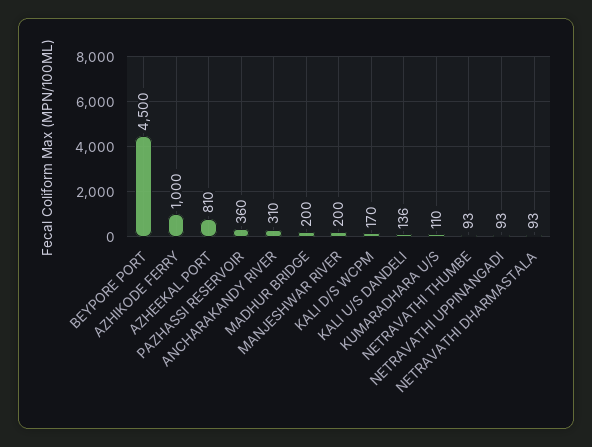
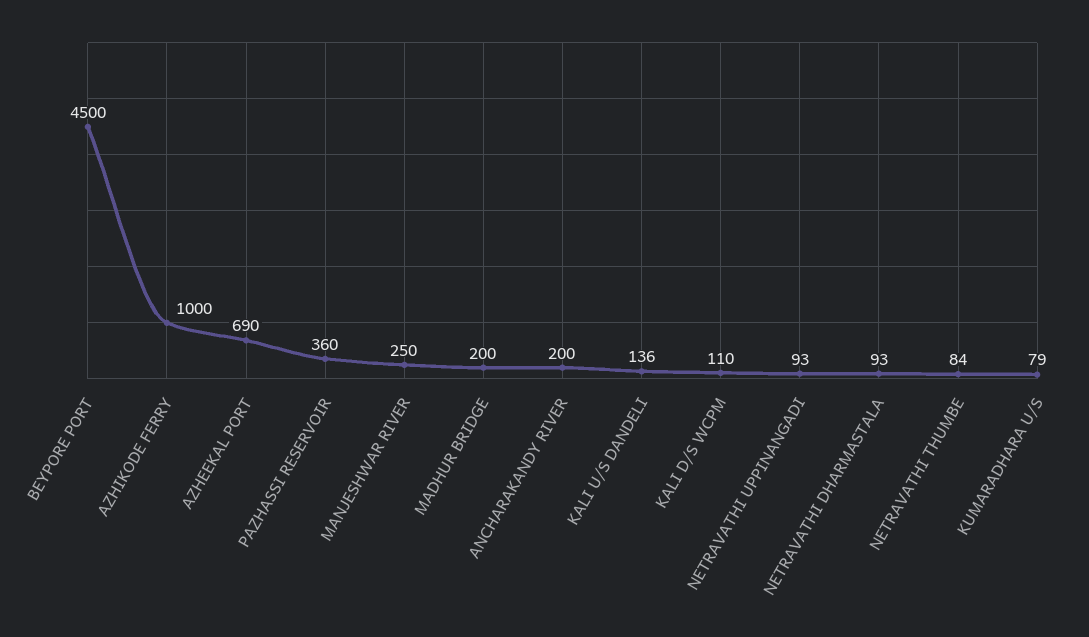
AZHEEKAL PORT: 810 -> 690
ANCHARAKANDY RIVER: 310 -> 200
MANJESHWAR RIVER: 200 -> 250
KALI D/S WCPM: 170 -> 110
KUMARADHARA U/S: 110 -> 79
NETRAVATHI THUMBE: 93 -> 84

